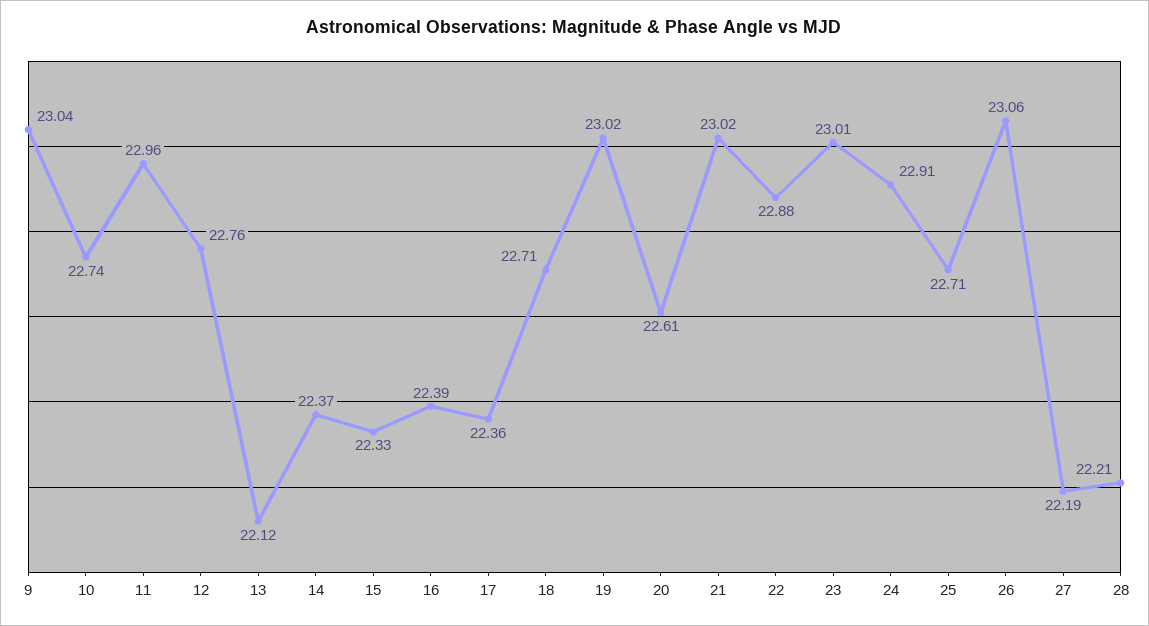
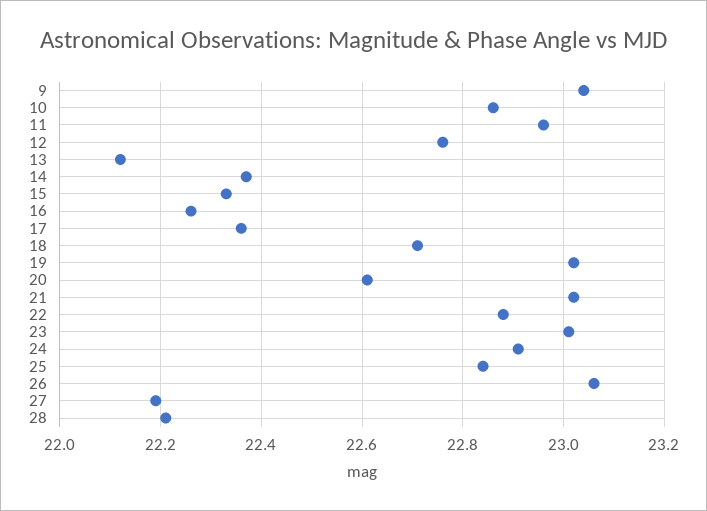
10: 22.74 -> 22.85
16: 22.39 -> 22.25
25: 22.71 -> 22.85

